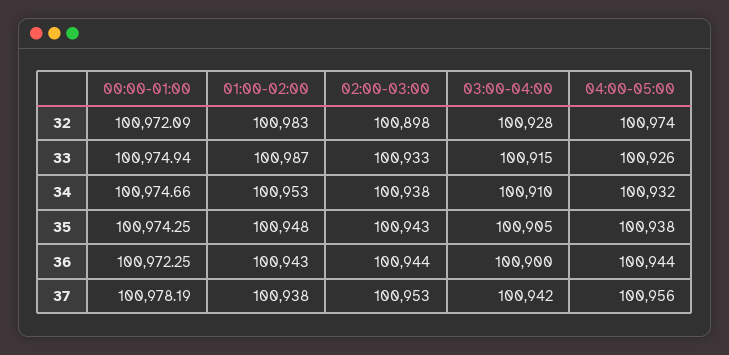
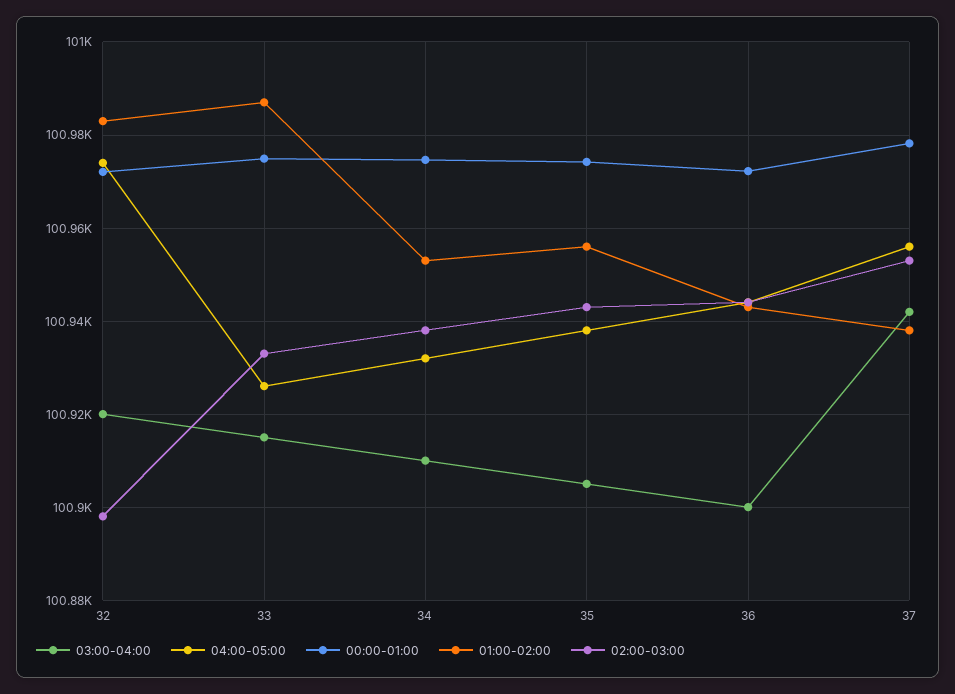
03:00-04:00, 32: 100928 -> 100920
01:00-02:00, 35: 100948 -> 100956

